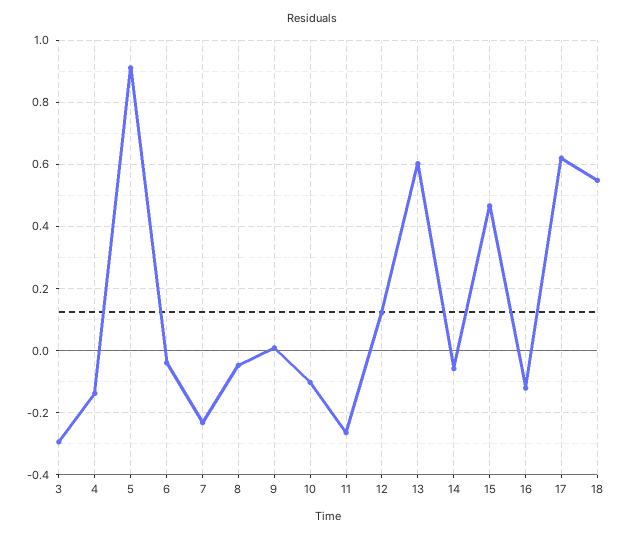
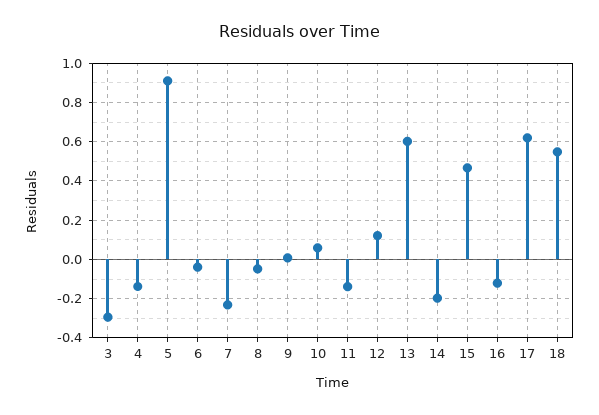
10: -0.1 -> 0.05
11: -0.26 -> -0.15
14: -0.06 -> -0.2

